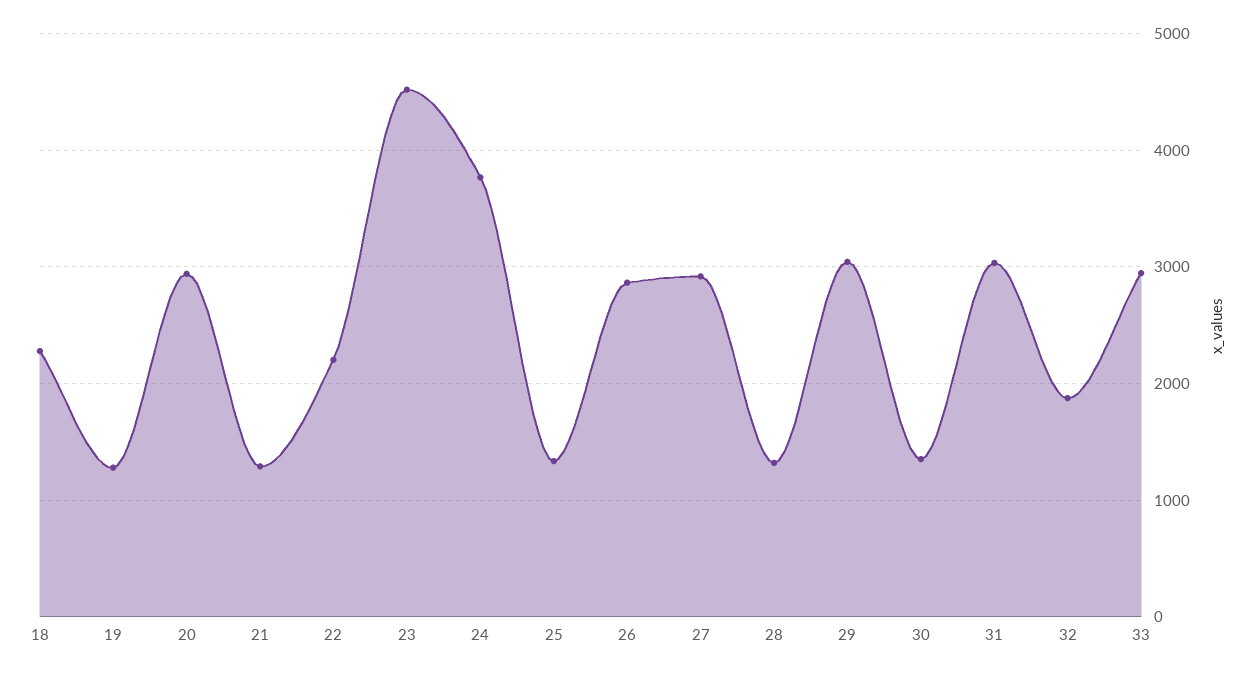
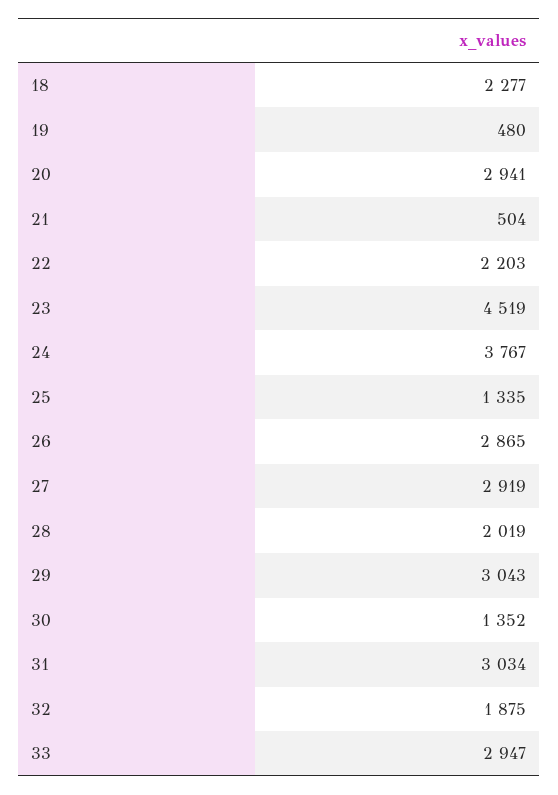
19: 1300 -> 480
21: 1300 -> 504
28: 1300 -> 2019

